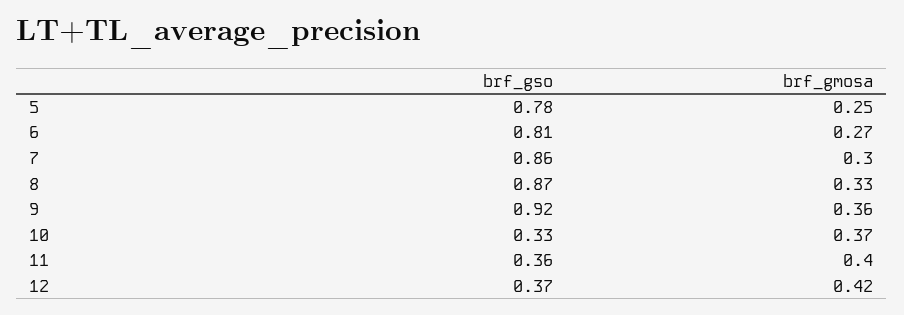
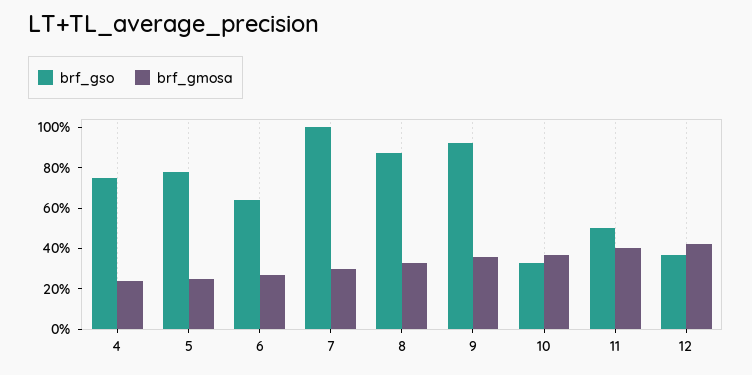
brf_gso, 6: 0.81 -> 0.65
brf_gso, 7: 0.86 -> 1
brf_gso, 11: 0.36 -> 0.5
brf_gso, 4: none -> 0.75
brf_gmosa, 4: none -> 0.25

